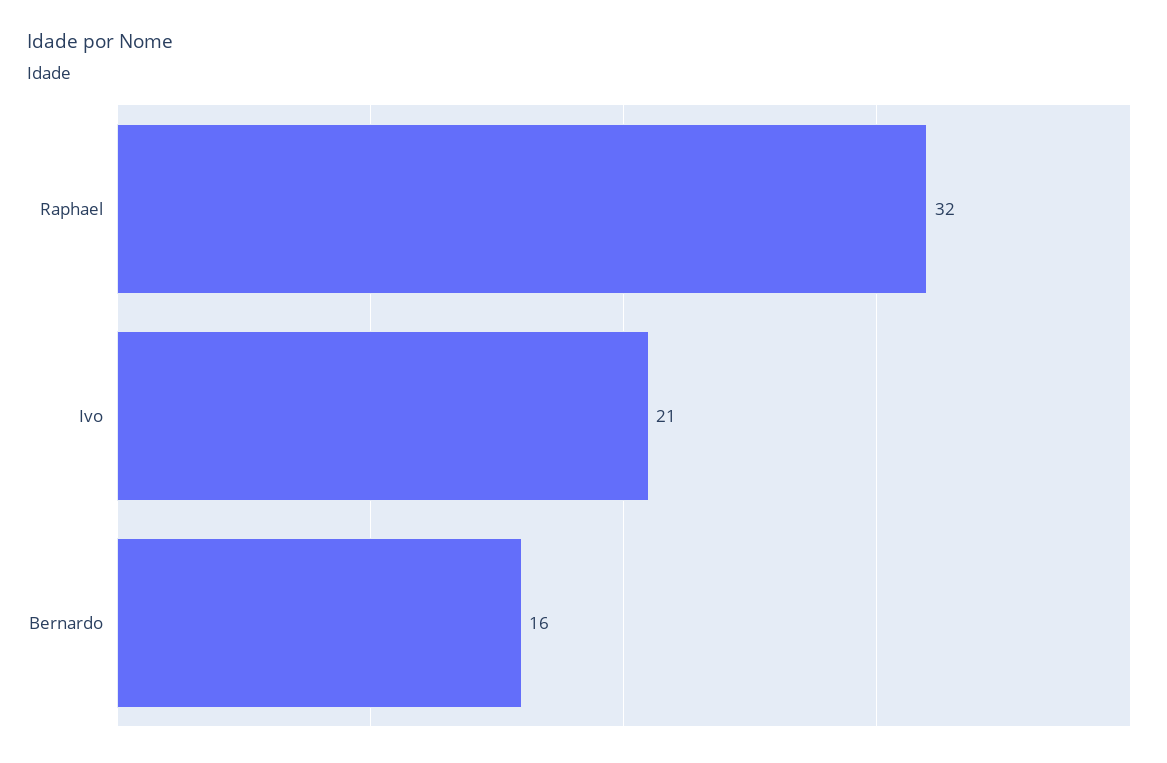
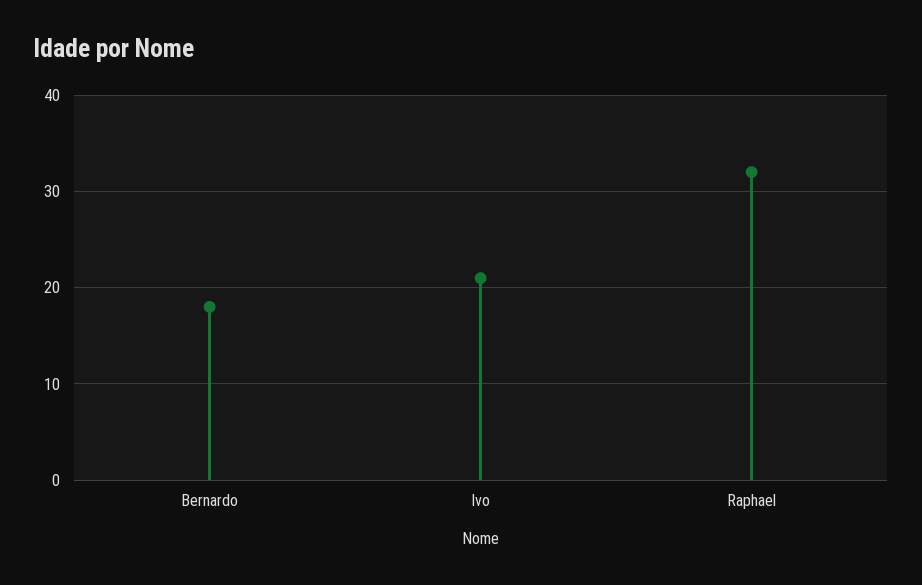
Bernardo: 16 -> 18

